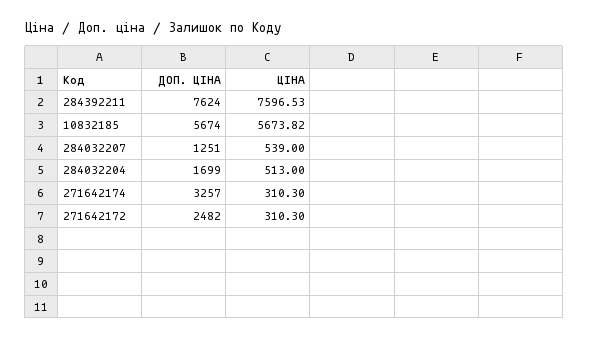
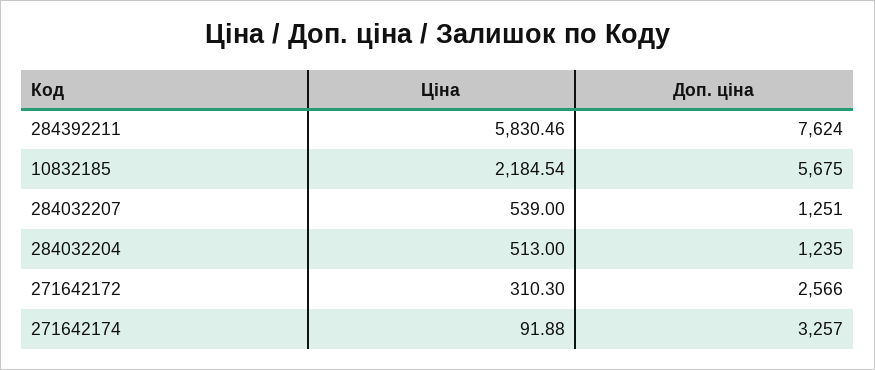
ЦІНА, 284392211: 7596.53 -> 5830.46
ДОП. ЦІНА, 10832185: 5674 -> 5675
ЦІНА, 10832185: 5673.82 -> 2184.54
ДОП. ЦІНА, 284032204: 1699 -> 1235
ЦІНА, 271642174: 310.3 -> 91.88
ДОП. ЦІНА, 271642172: 2482 -> 2566

